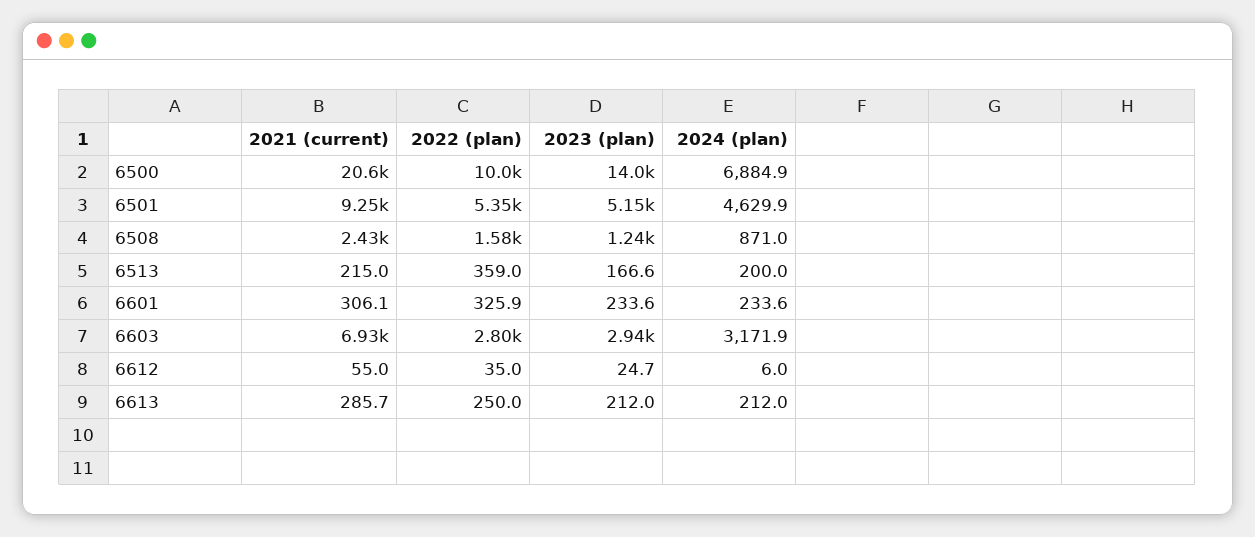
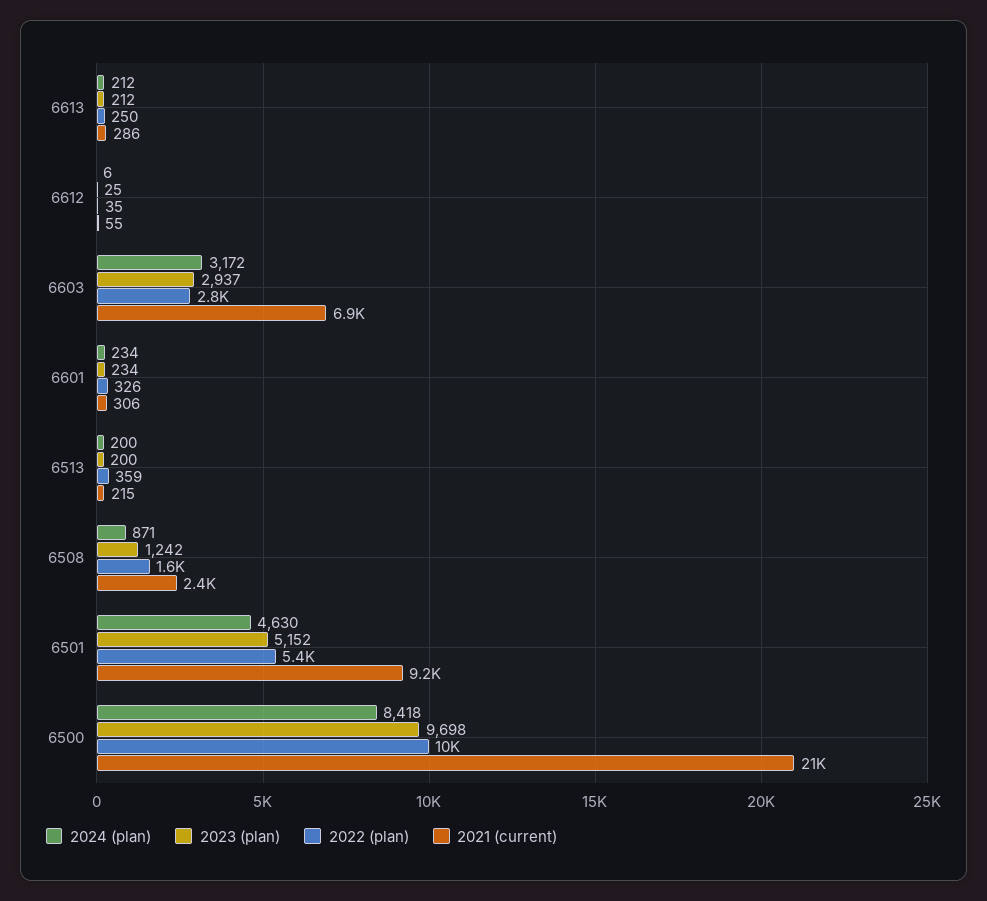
2023 (plan), 6500: 14000 -> 9698
2024 (plan), 6500: 6884.9 -> 8418
2023 (plan), 6513: 166.6 -> 200

